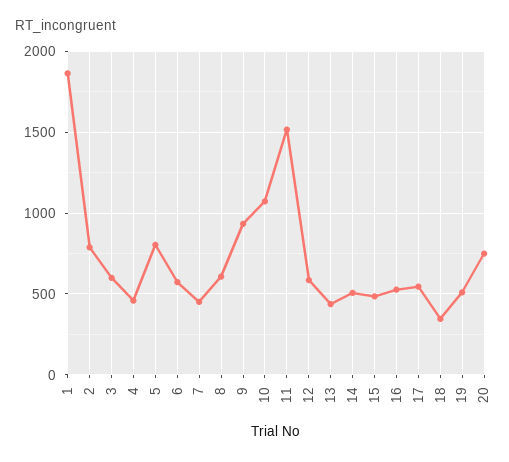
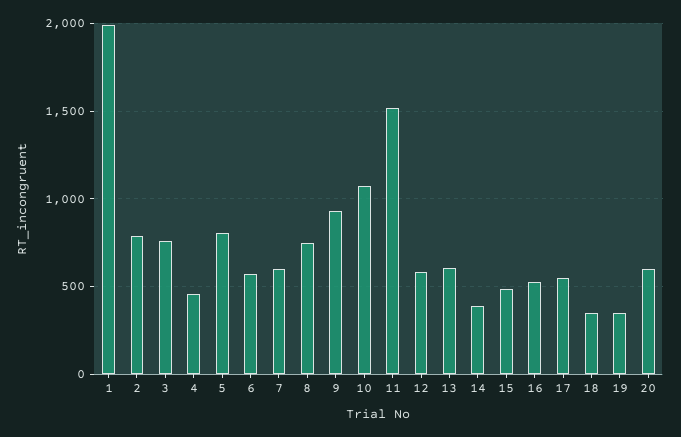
1: 1850 -> 2000
3: 600 -> 750
7: 450 -> 600
8: 600 -> 750
13: 450 -> 600
14: 500 -> 400
19: 500 -> 350
20: 750 -> 600

